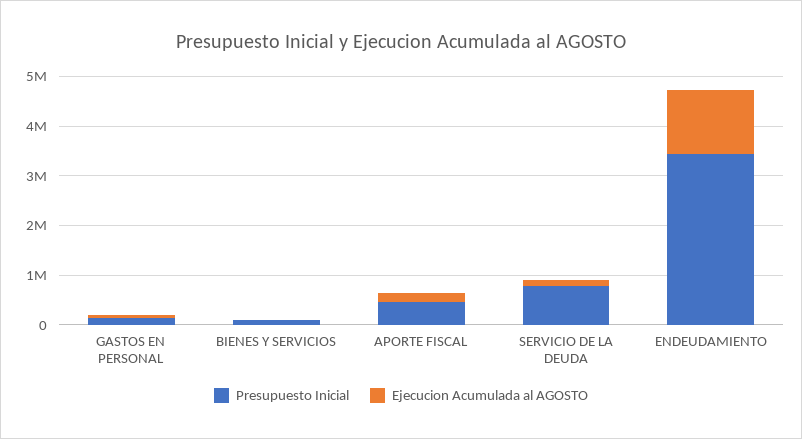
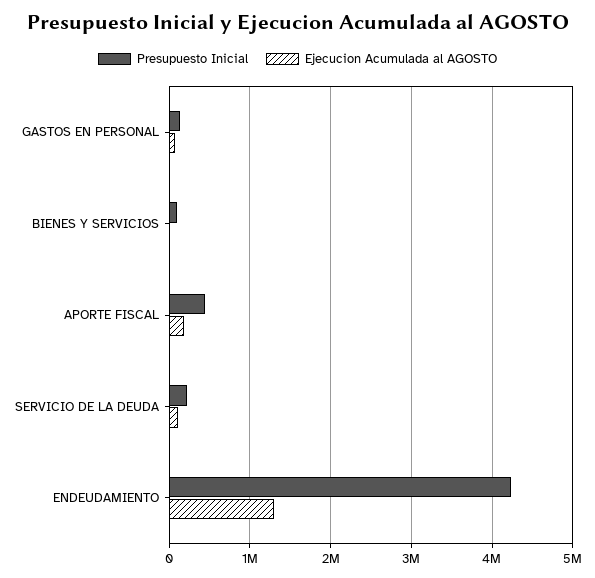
Presupuesto Inicial, SERVICIO DE LA DEUDA: 800000 -> 200000
Presupuesto Inicial, ENDEUDAMIENTO: 3400000 -> 4200000

